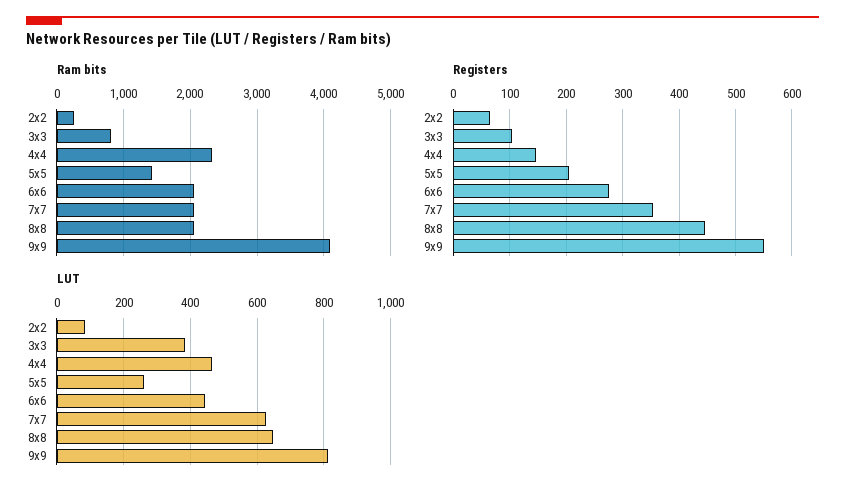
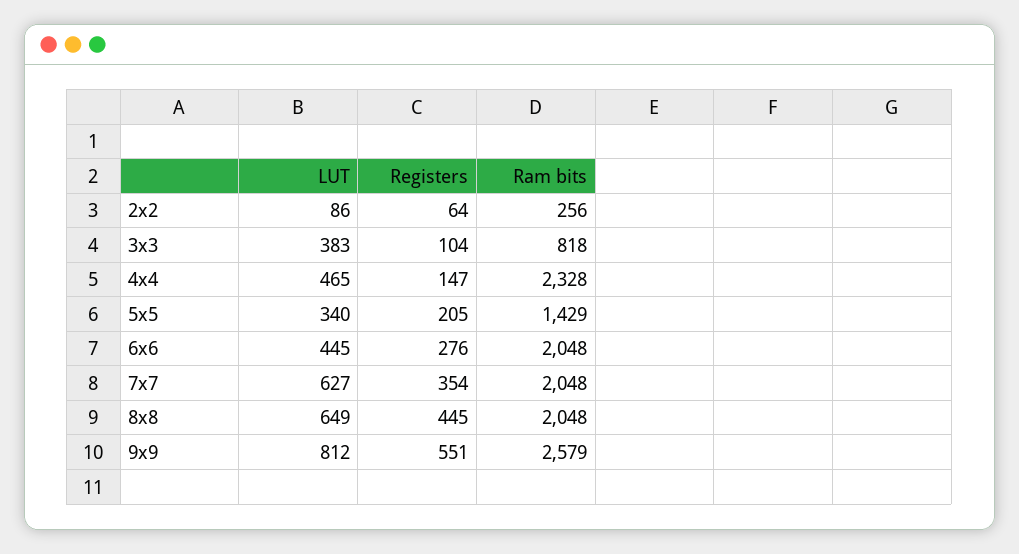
Ram bits, 9x9: 4100 -> 2579
LUT, 5x5: 260 -> 340

